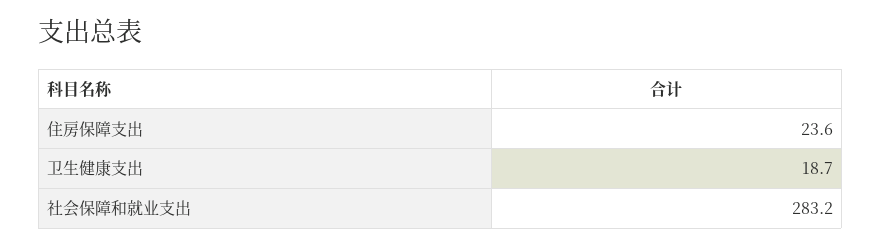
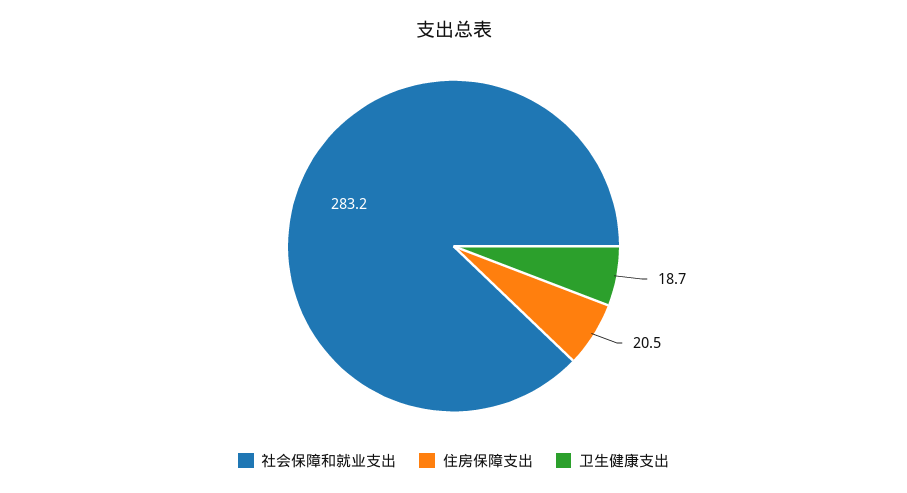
住房保障支出: 23.6 -> 20.5

